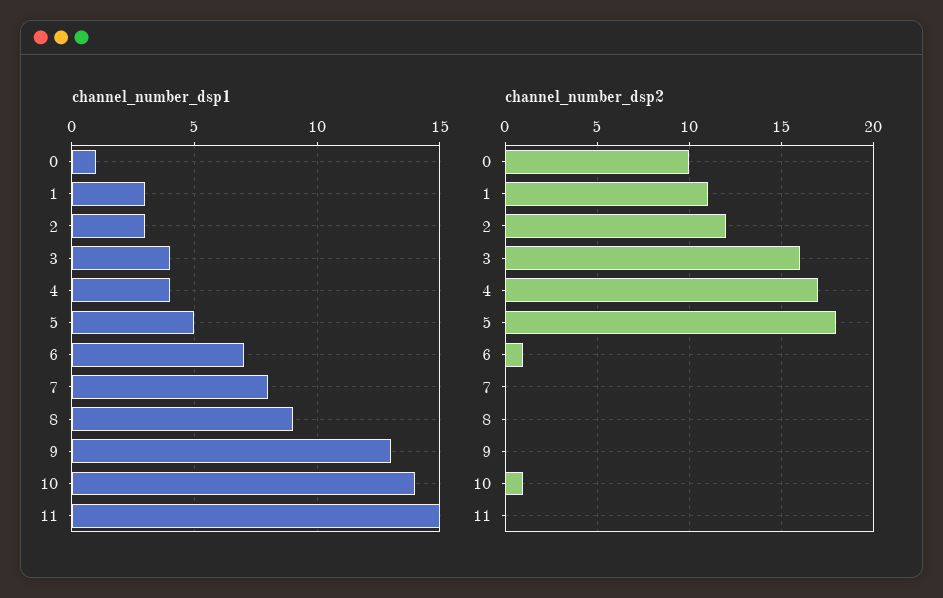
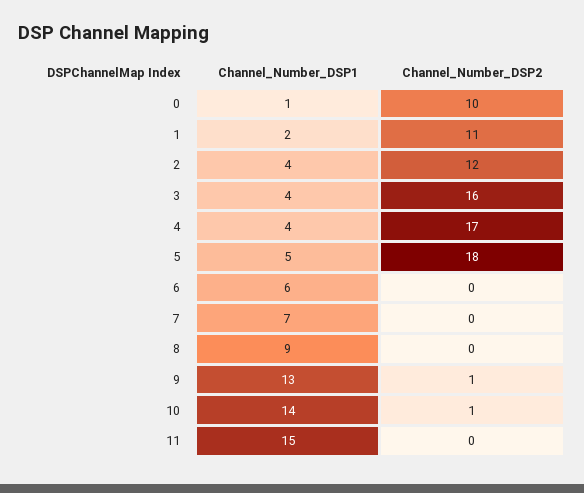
channel_number_dsp1, 1: 3 -> 2
channel_number_dsp1, 2: 3 -> 4
channel_number_dsp1, 6: 7 -> 6
channel_number_dsp1, 7: 8 -> 7
channel_number_dsp2, 6: 1 -> 0
channel_number_dsp2, 9: 0 -> 1

